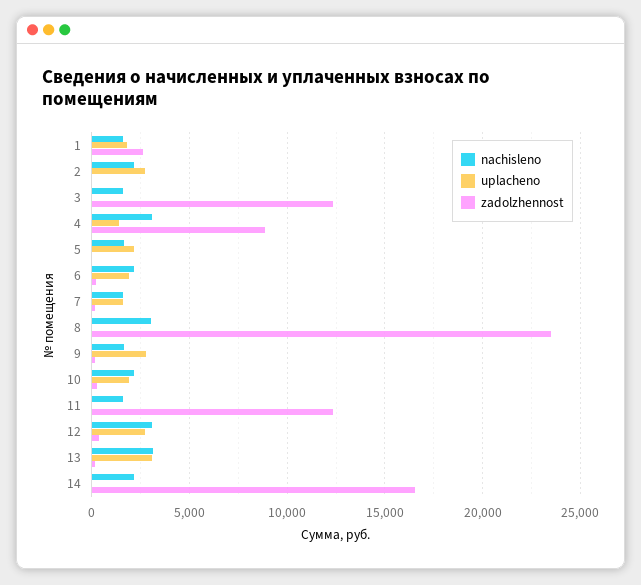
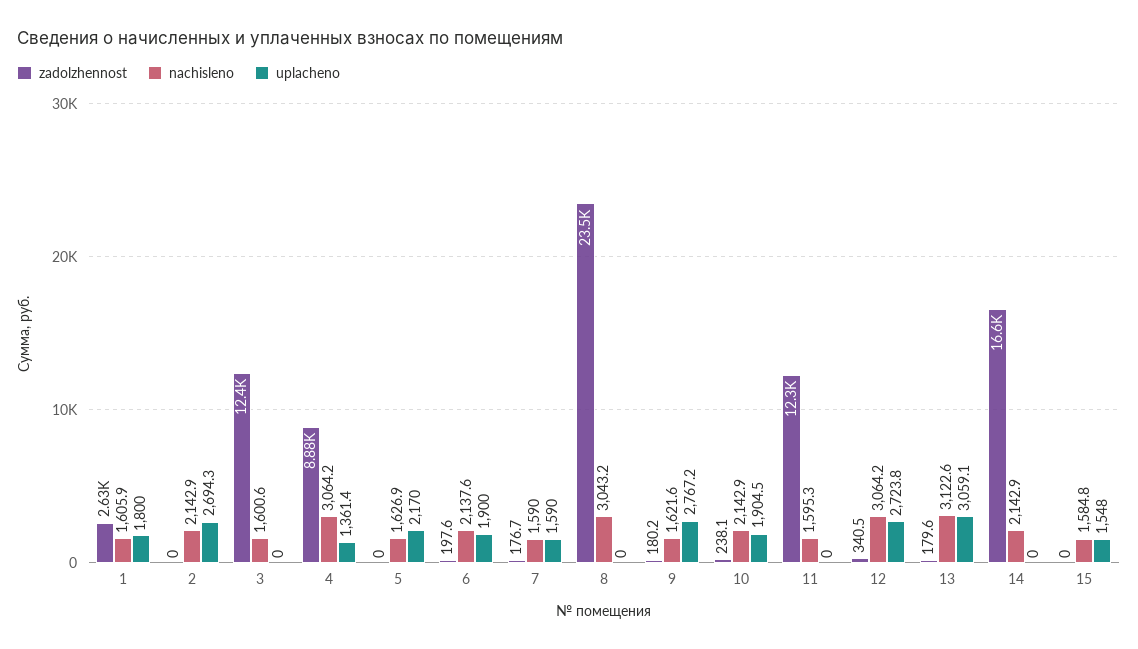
zadolzhennost, 15: none -> 0
nachisleno, 15: none -> 1584.8
uplacheno, 15: none -> 1548

